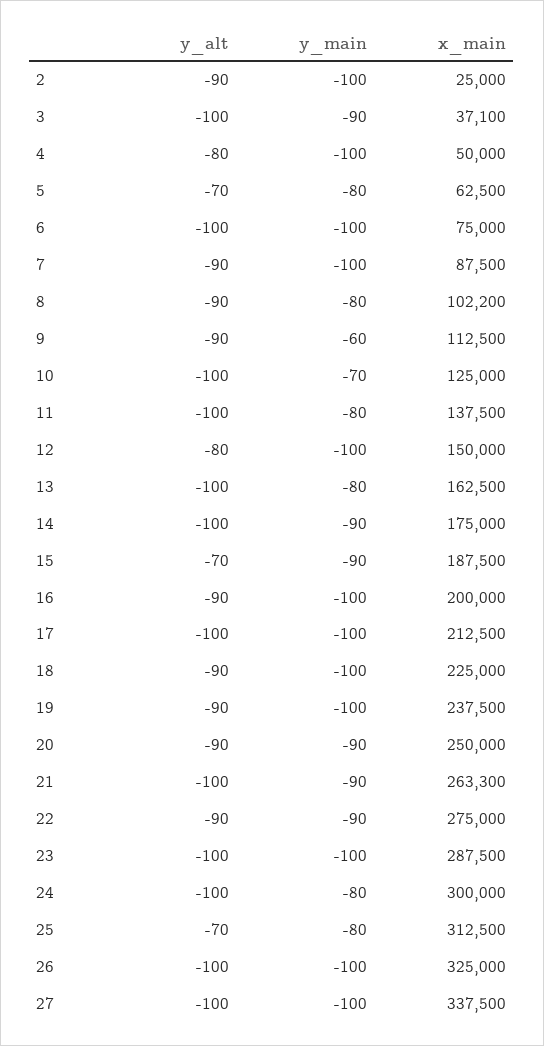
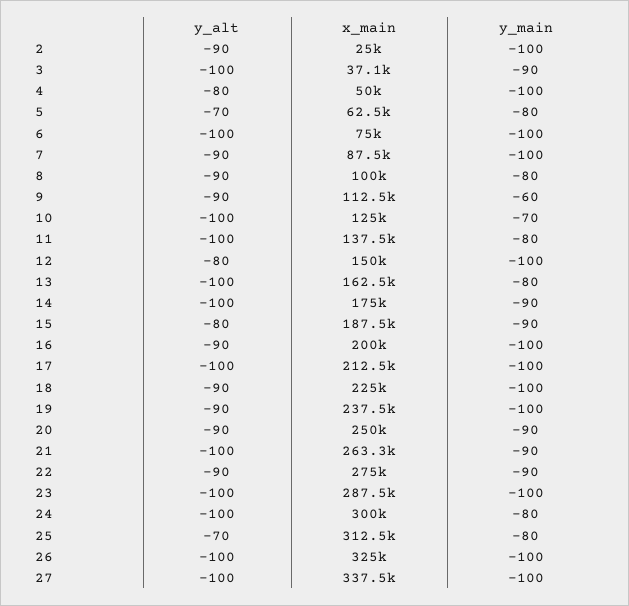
x_main, 8: 102200 -> 100000
y_alt, 15: -70 -> -80

